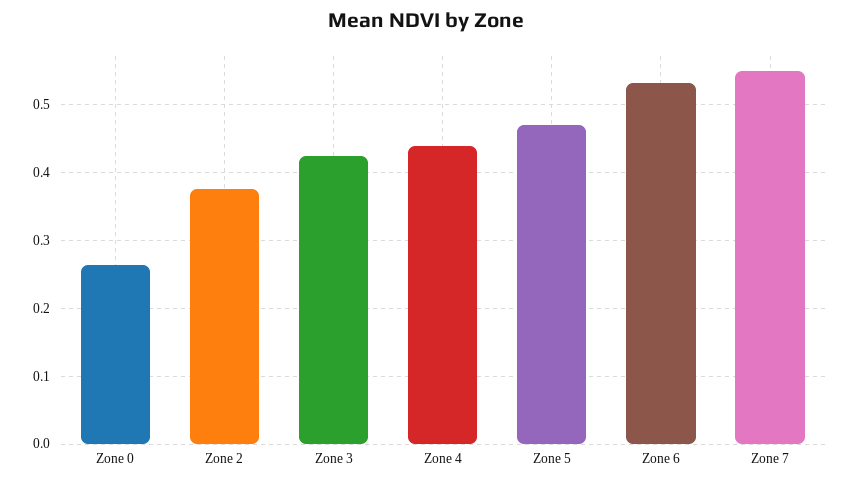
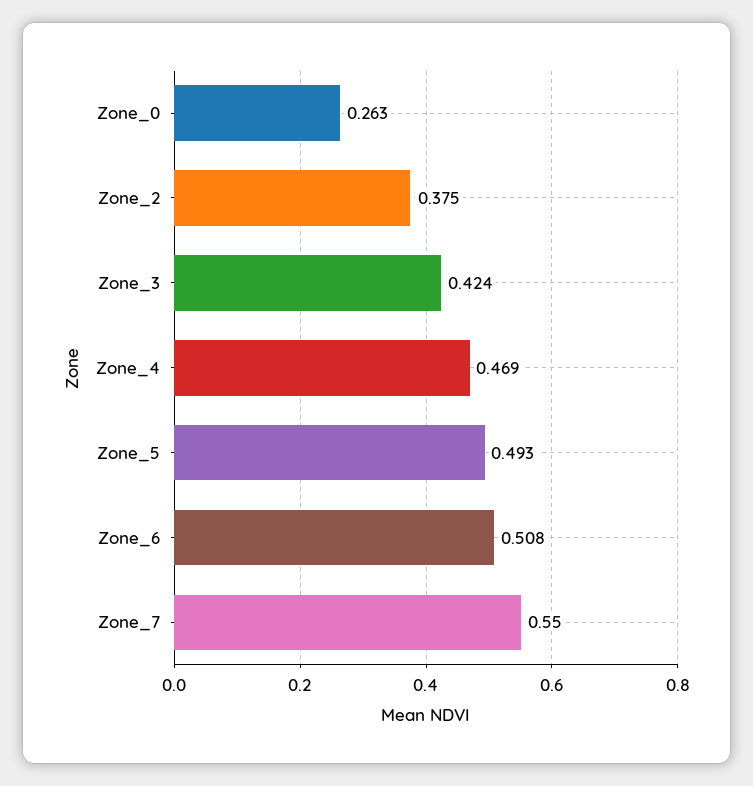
Zone 4: 0.44 -> 0.469
Zone 5: 0.47 -> 0.493
Zone 6: 0.53 -> 0.508

